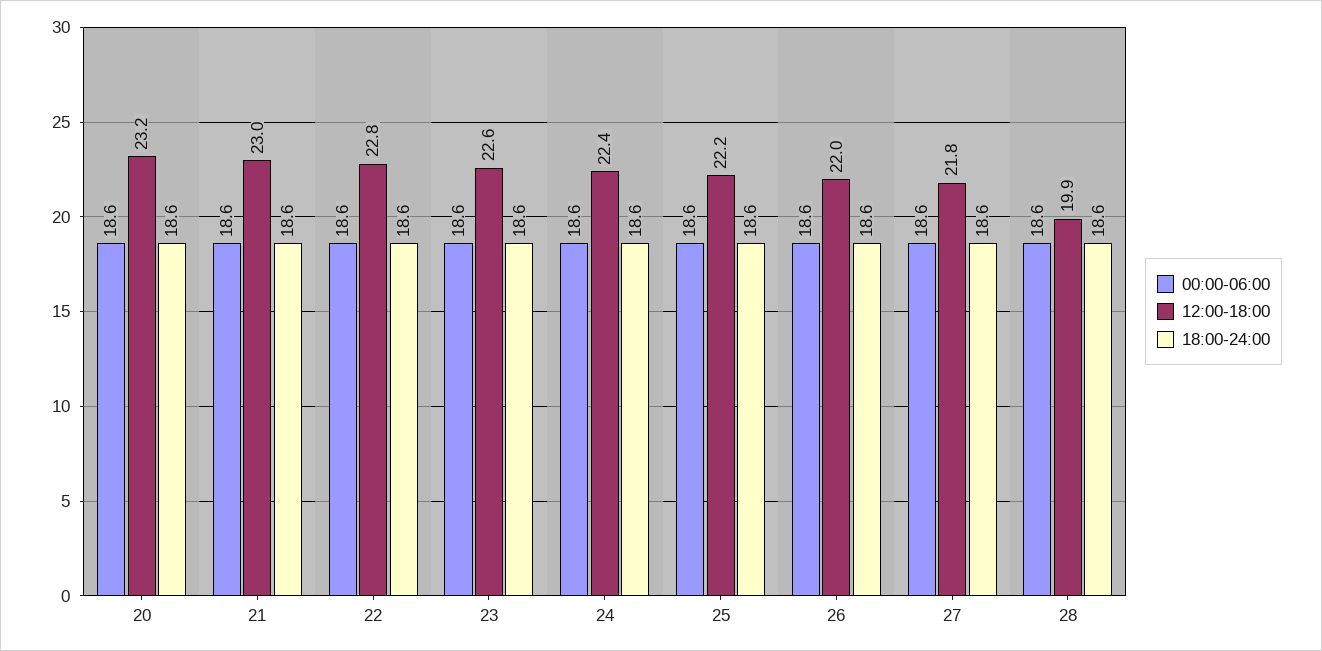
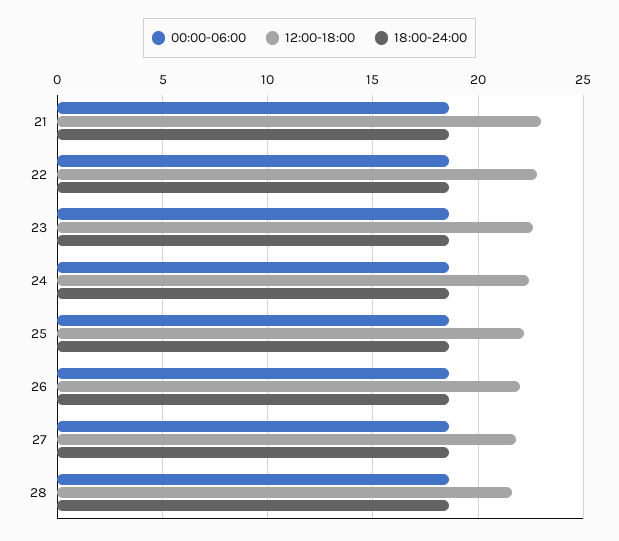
00:00-06:00, 20: 18.6 -> none
12:00-18:00, 20: 23.2 -> none
18:00-24:00, 20: 18.6 -> none
12:00-18:00, 28: 19.9 -> 21.5

